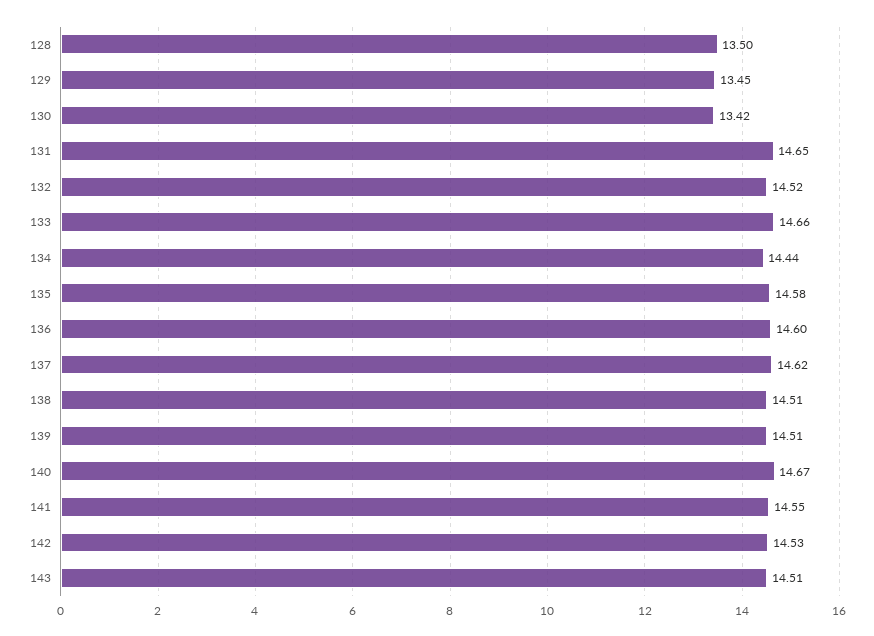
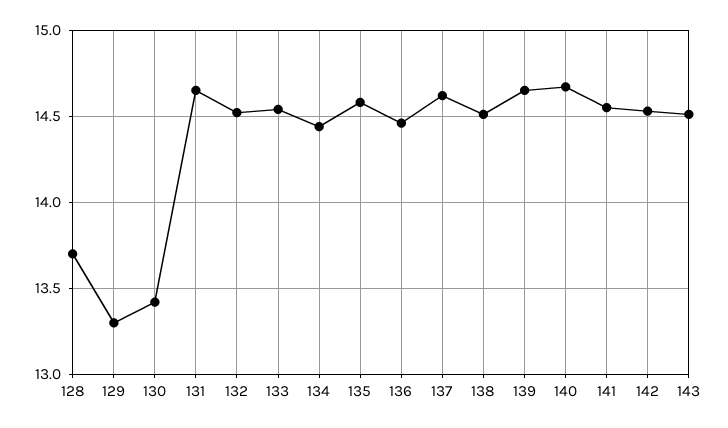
128: 13.5 -> 13.7
129: 13.45 -> 13.3
133: 14.66 -> 14.55
136: 14.6 -> 14.45
139: 14.51 -> 14.65

